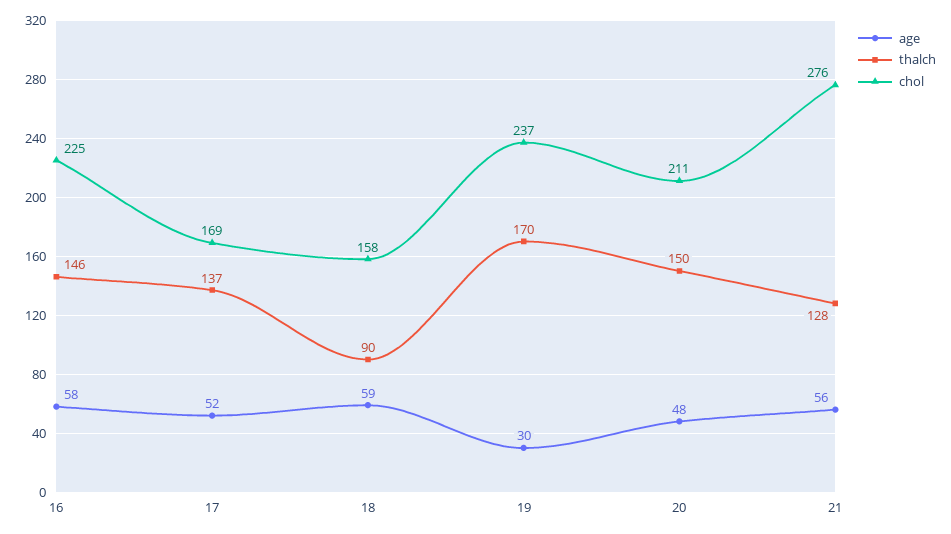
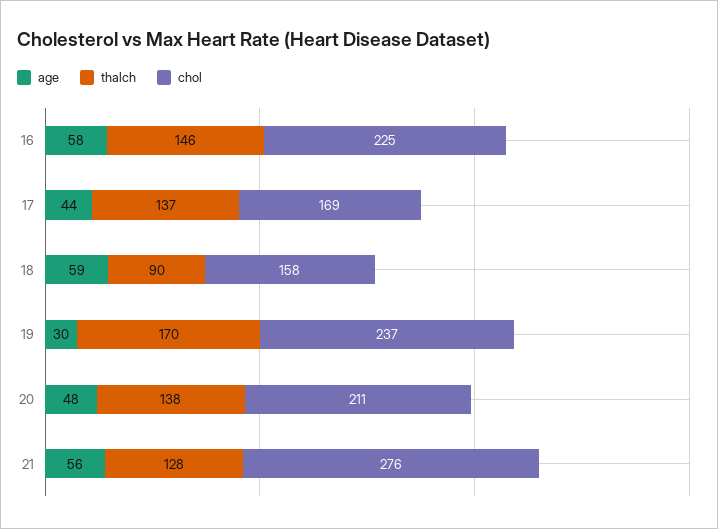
age, 17: 52 -> 44
thalch, 20: 150 -> 138

